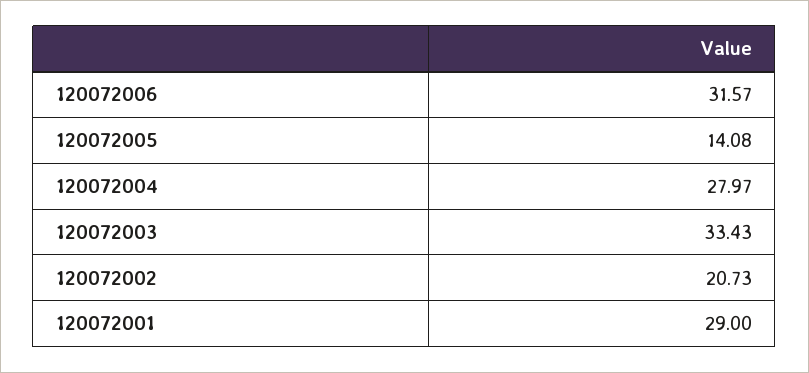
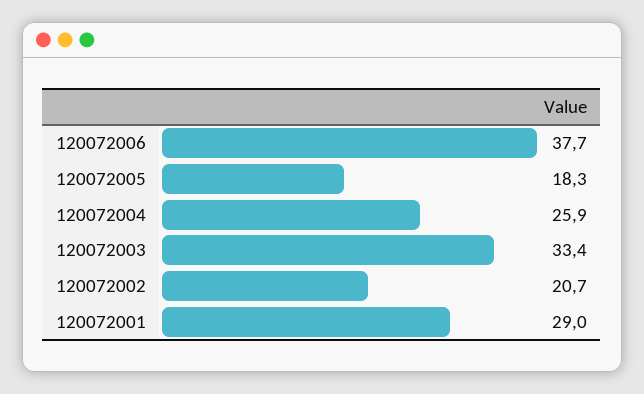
120072006: 31.57 -> 37.7
120072005: 14.08 -> 18.3
120072004: 27.97 -> 25.9

